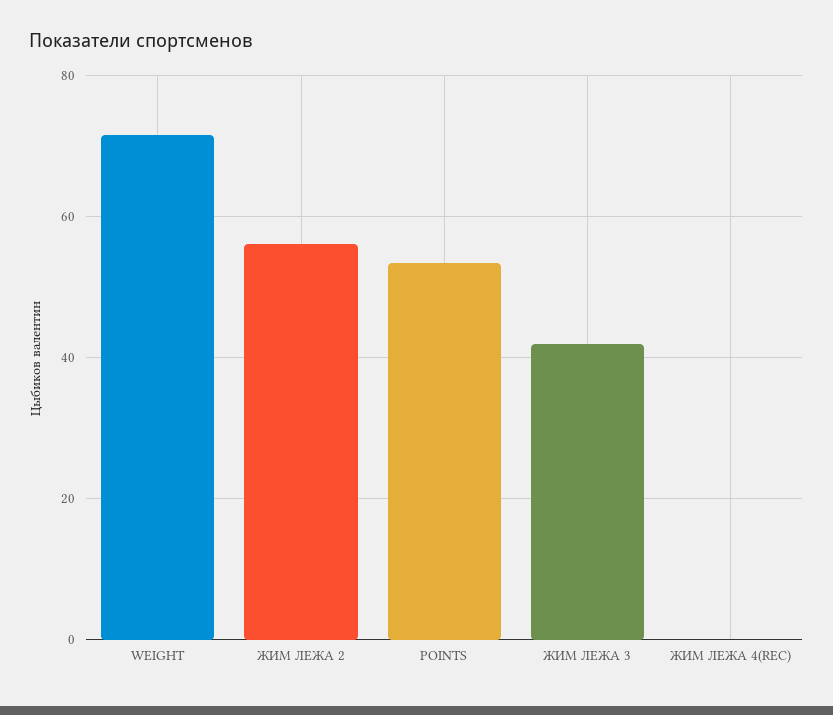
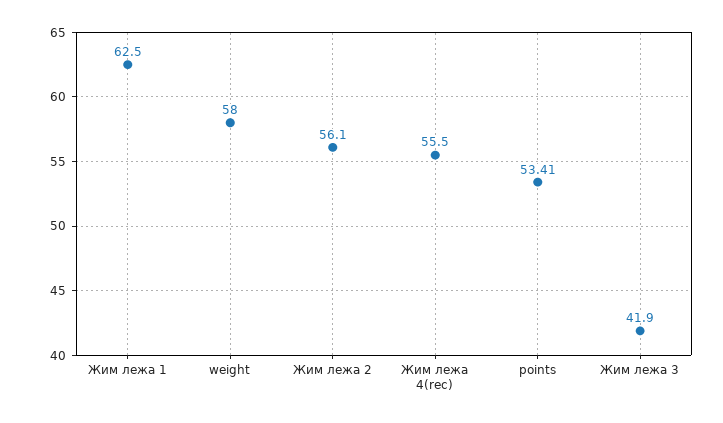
WEIGHT: 72 -> 58
ЖИМ ЛЕЖА 4(REC): 0 -> 55.5
Жим лежа 1: none -> 62.5

